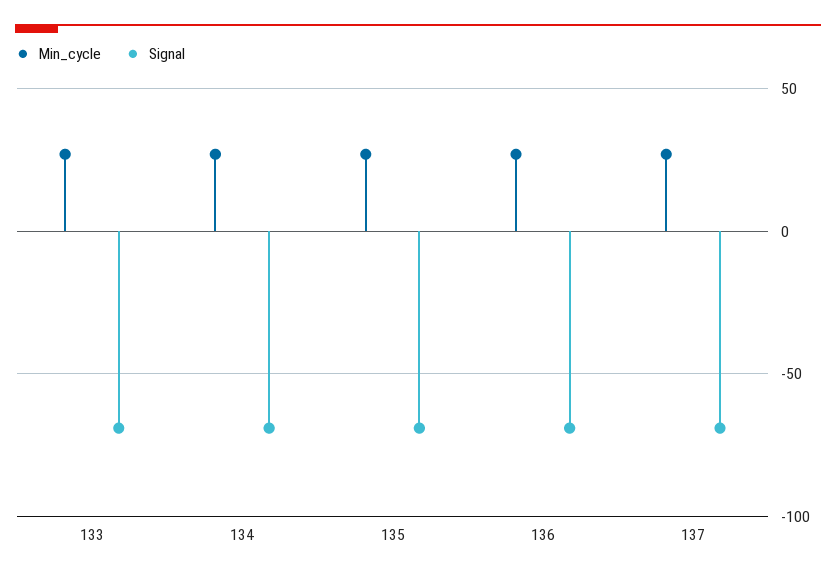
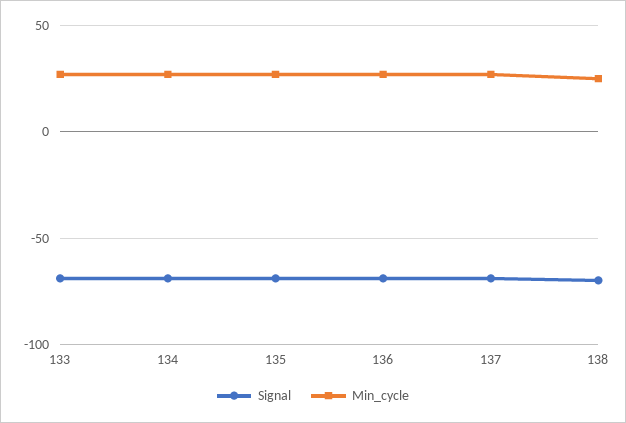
Signal, 138: none -> -70
Min_cycle, 138: none -> 25

